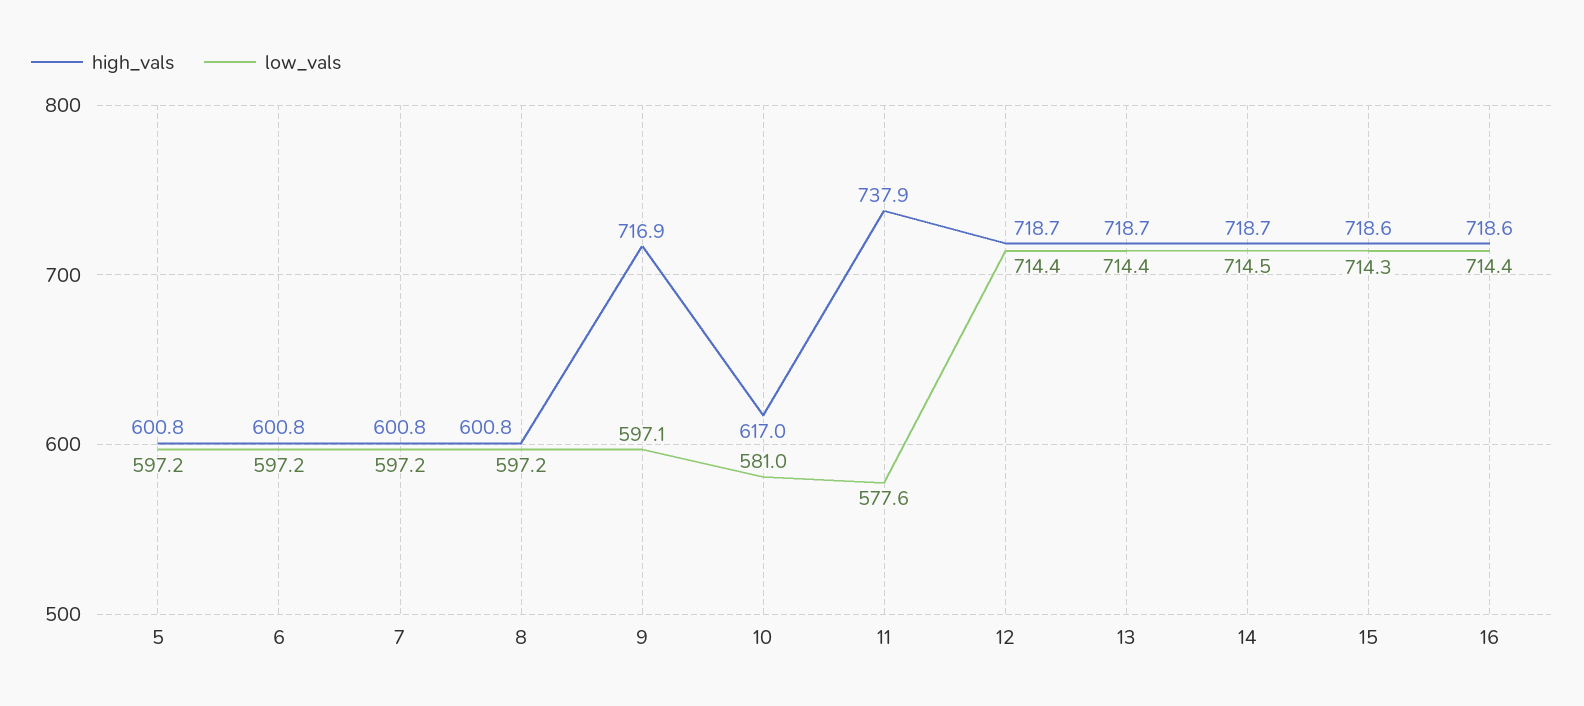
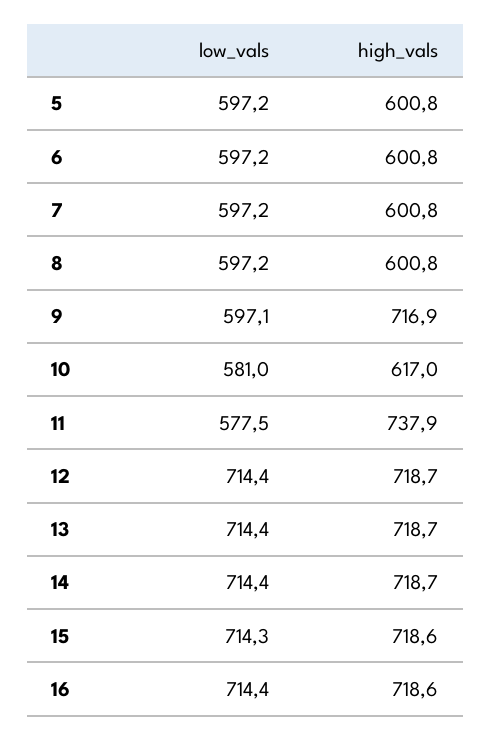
low_vals, 11: 577.6 -> 577.5
low_vals, 14: 714.5 -> 714.4

